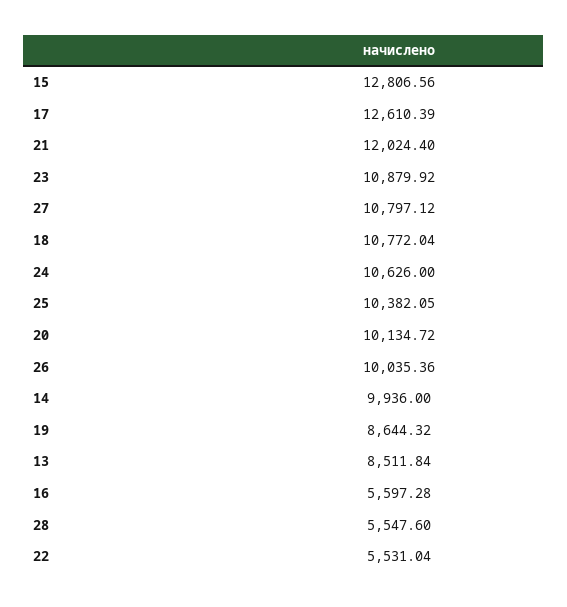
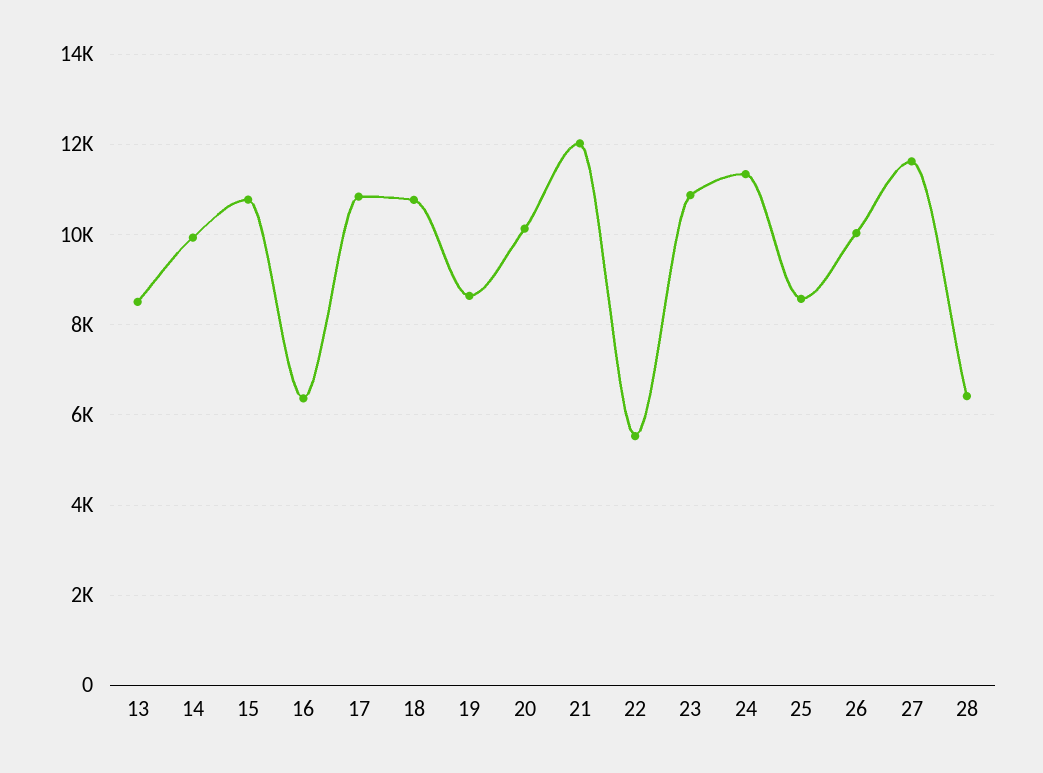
15: 12806.56 -> 10800
17: 12610.39 -> 10800
27: 10797.12 -> 11600
24: 10626 -> 11400
25: 10382.05 -> 8600
16: 5597.28 -> 6400
28: 5547.6 -> 6400

